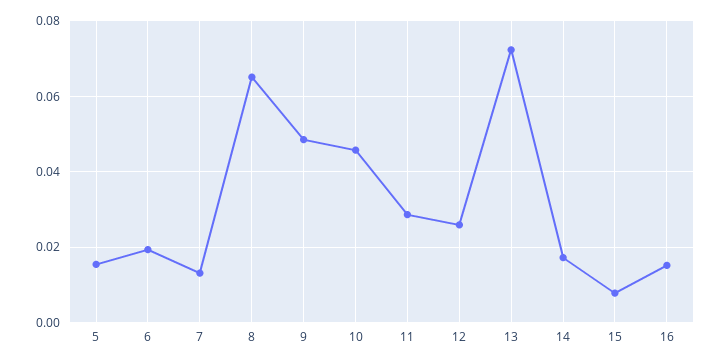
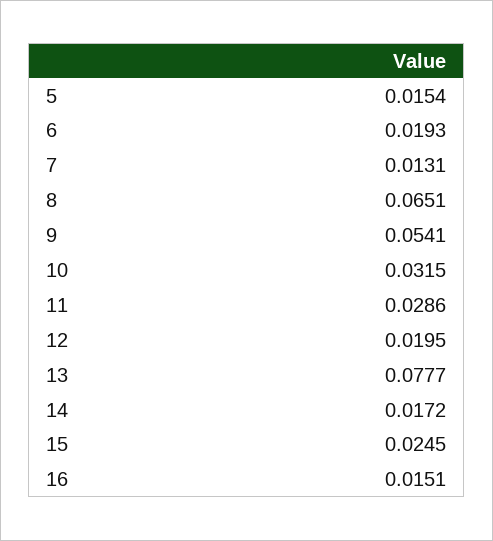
9: 0.048 -> 0.0541
10: 0.046 -> 0.0315
12: 0.026 -> 0.0195
13: 0.072 -> 0.0777
15: 0.008 -> 0.0245

